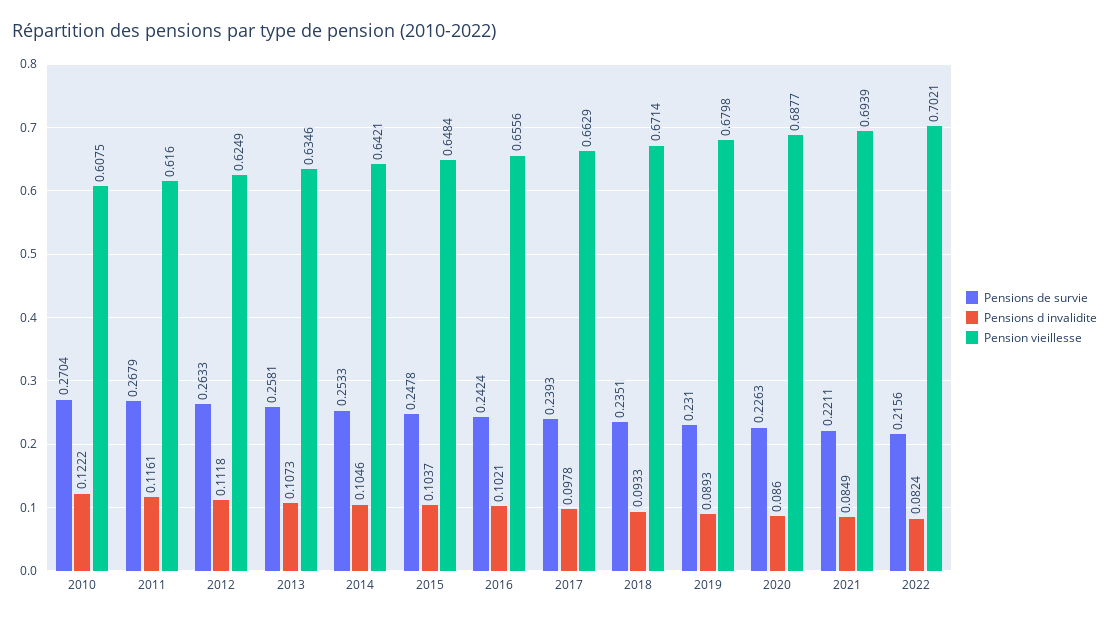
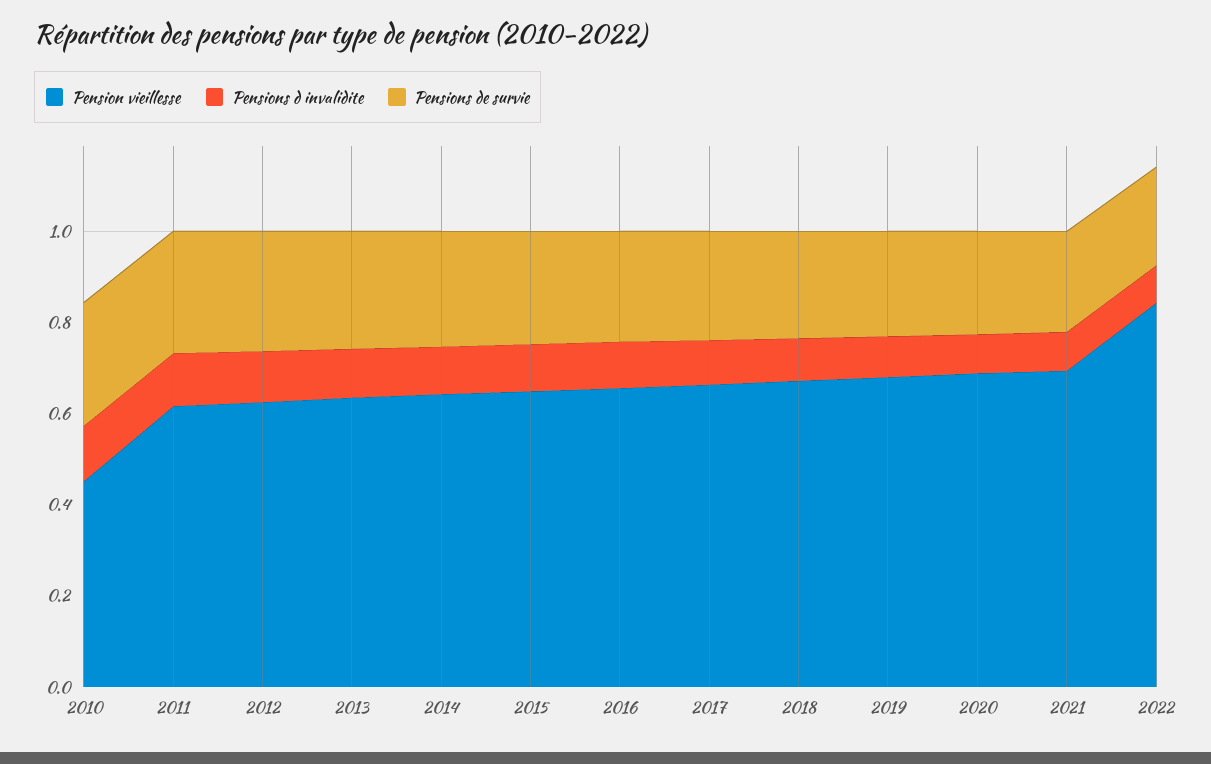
Pension vieillesse, 2010: 0.6075 -> 0.45
Pension vieillesse, 2022: 0.7021 -> 0.85

